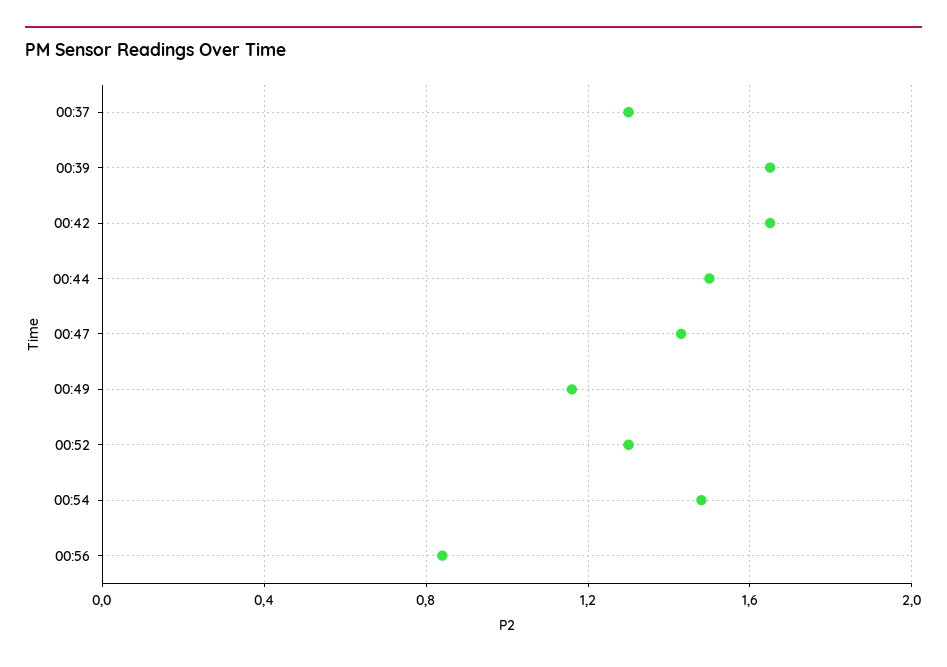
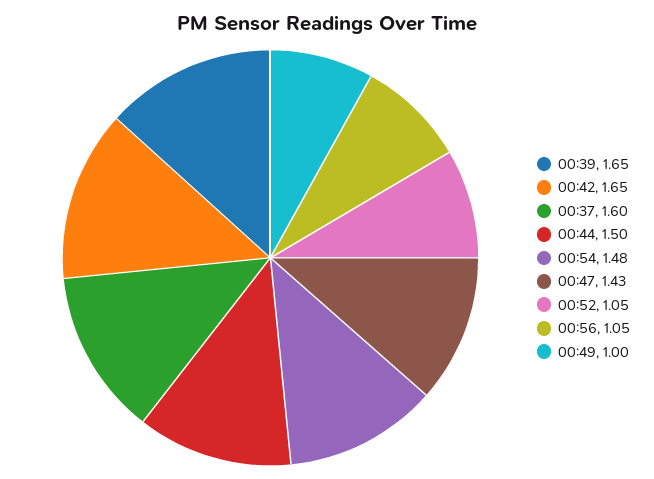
00:37: 1.3 -> 1.6
00:49: 1.15 -> 1
00:52: 1.3 -> 1.05
00:56: 0.85 -> 1.05

